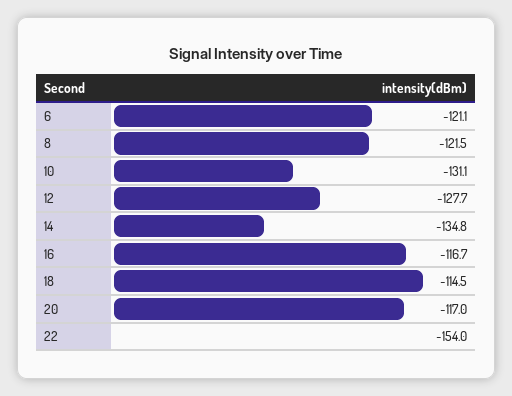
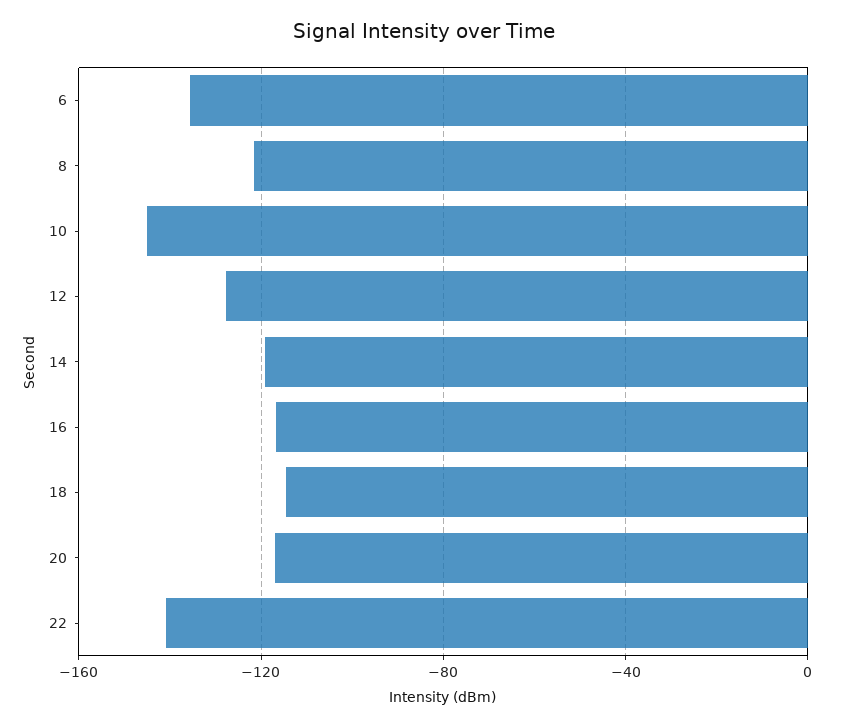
6: -121.1 -> -135
10: -131.1 -> -145
14: -134.8 -> -120
22: -154 -> -140

